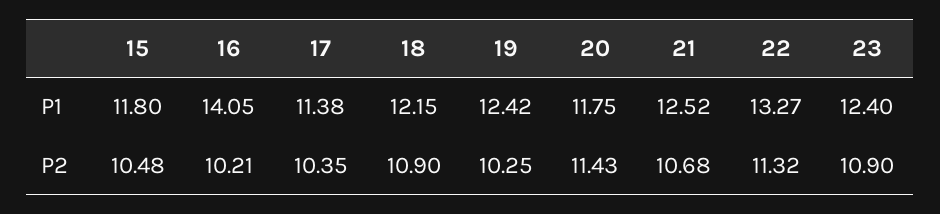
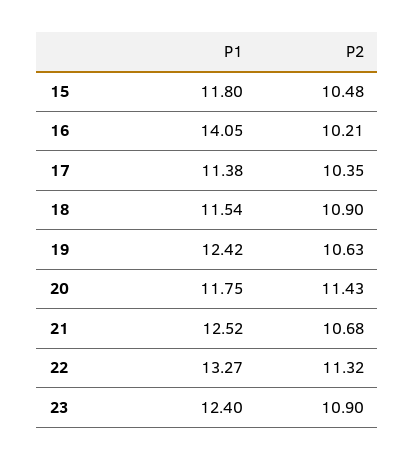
18, P1: 12.15 -> 11.54
19, P2: 10.25 -> 10.63

